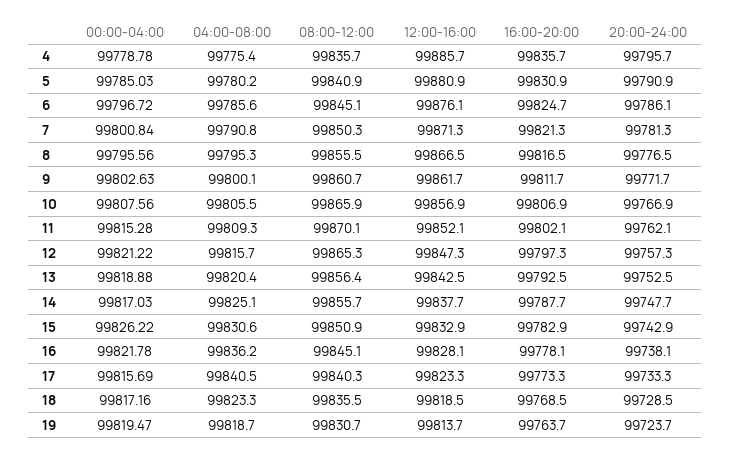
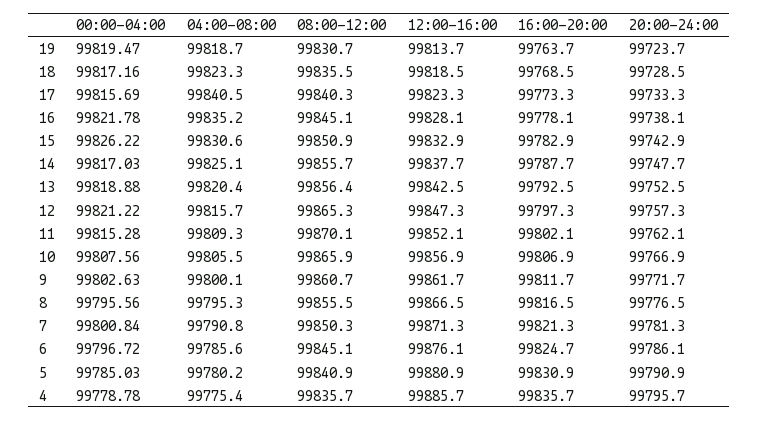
04:00-08:00, 16: 99836.2 -> 99835.2

